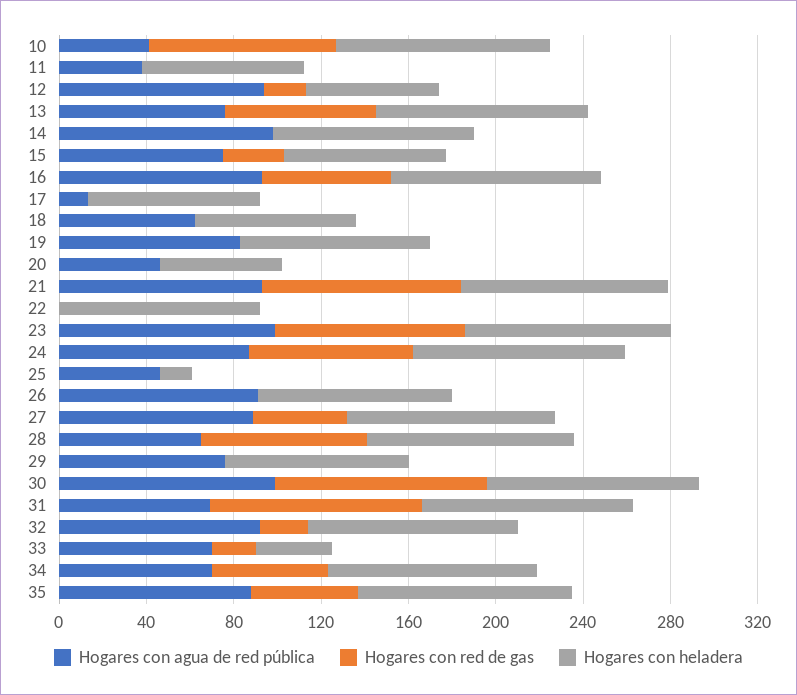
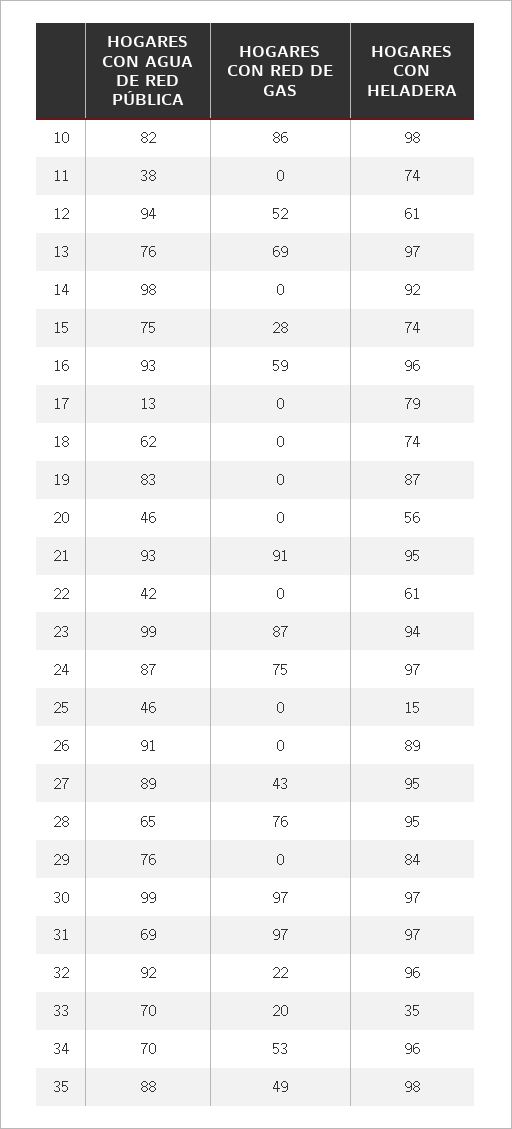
Hogares con agua de red pública, 10: 40 -> 82
Hogares con red de gas, 12: 20 -> 52
Hogares con agua de red pública, 22: 0 -> 42
Hogares con heladera, 22: 90 -> 61

